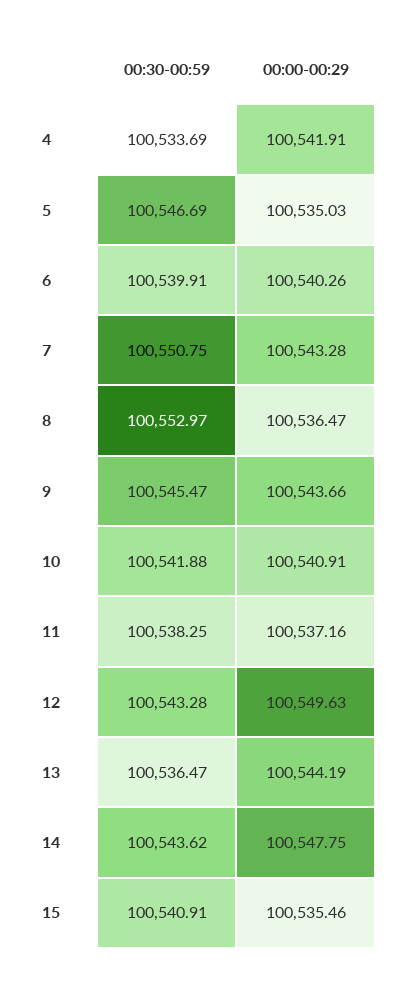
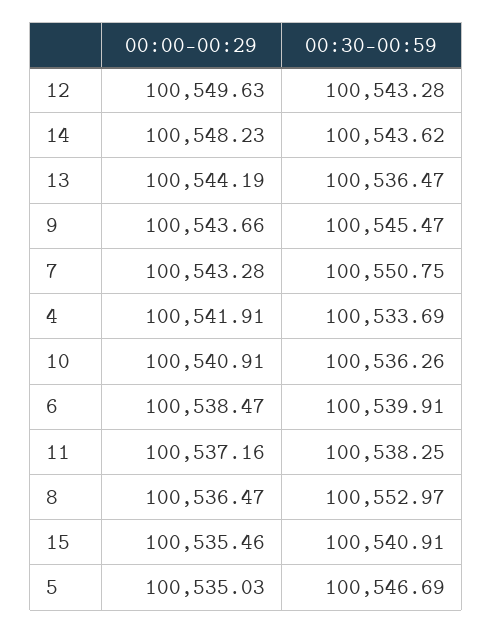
00:00-00:29, 6: 100540.26 -> 100538.47
00:30-00:59, 10: 100541.88 -> 100536.26
00:00-00:29, 14: 100547.75 -> 100548.23

